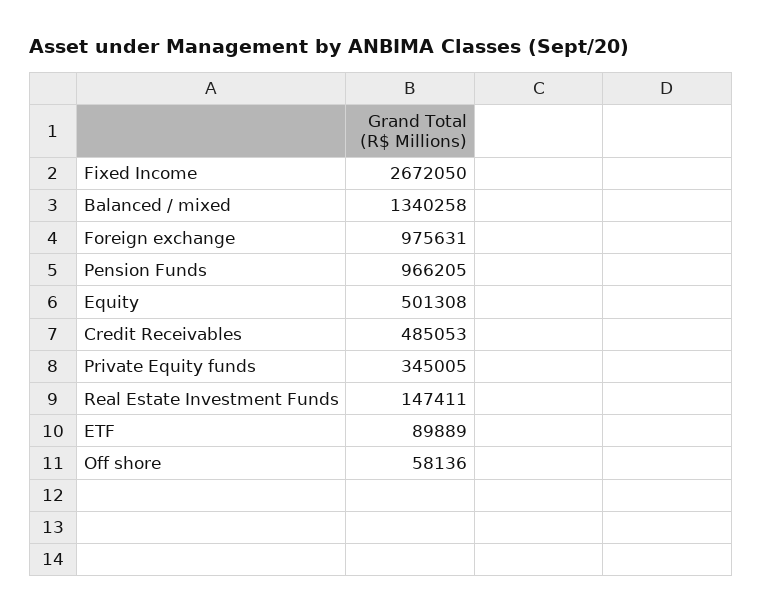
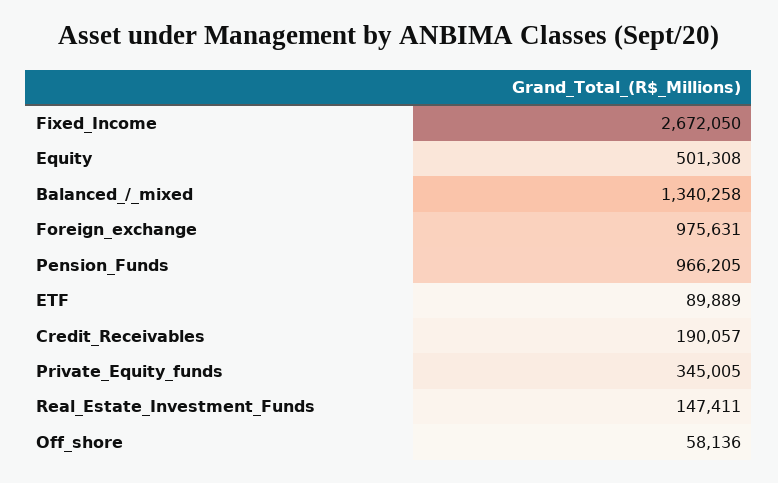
Credit Receivables: 485053 -> 190057

